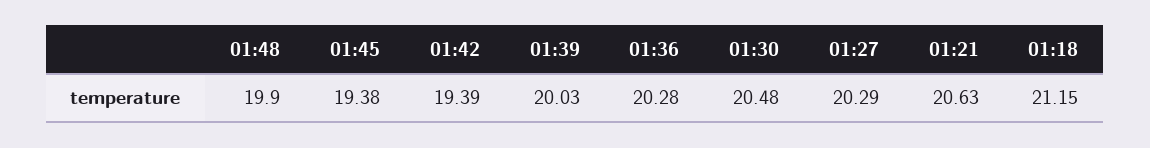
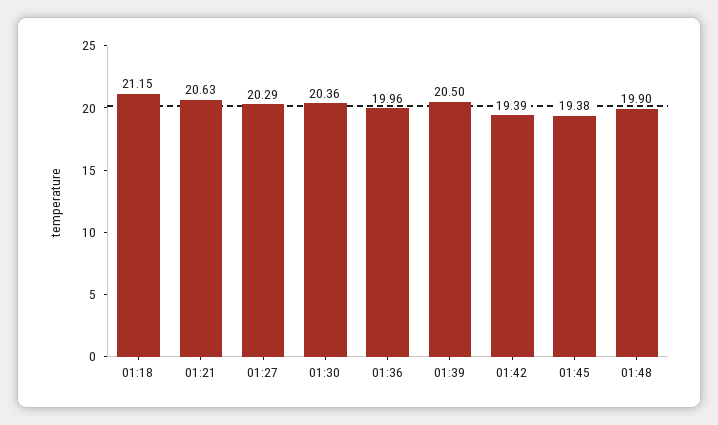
01:39: 20.03 -> 20.5
01:36: 20.28 -> 19.96
01:30: 20.48 -> 20.36

